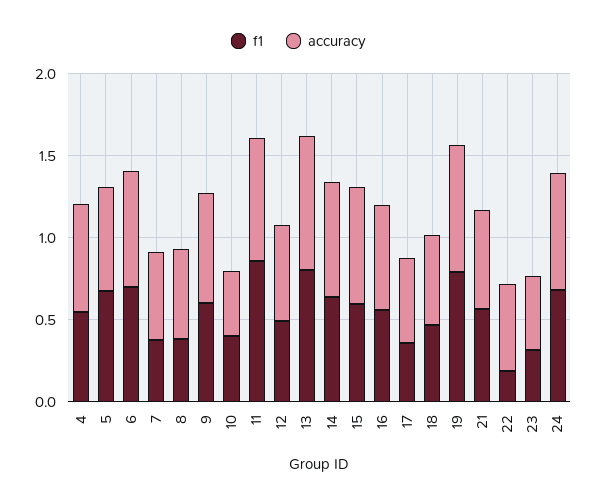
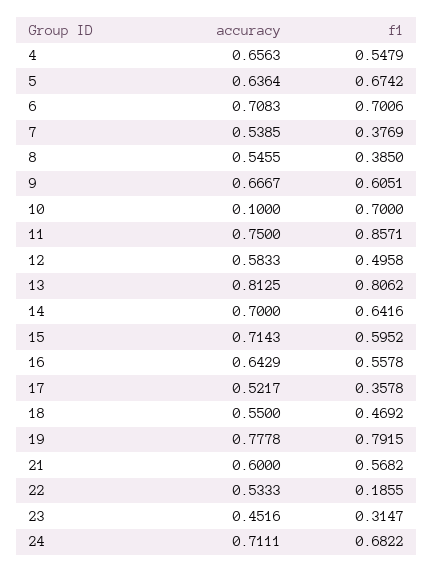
f1, 10: 0.4 -> 0.7
accuracy, 10: 0.4 -> 0.1

